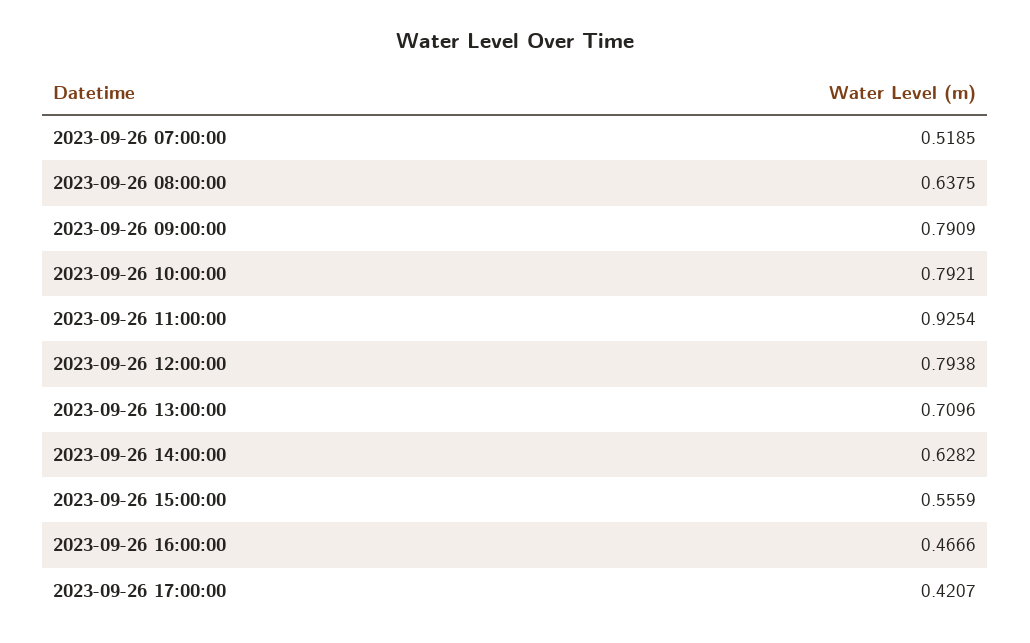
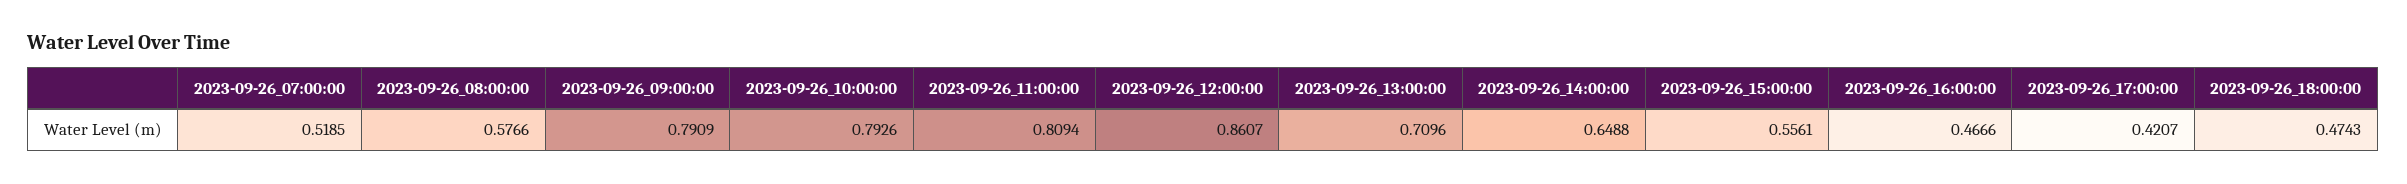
2023-09-26 08:00:00: 0.6375 -> 0.5766
2023-09-26 10:00:00: 0.7921 -> 0.7926
2023-09-26 11:00:00: 0.9254 -> 0.8094
2023-09-26 12:00:00: 0.7938 -> 0.8607
2023-09-26 14:00:00: 0.6282 -> 0.6488
2023-09-26 15:00:00: 0.5559 -> 0.5561
2023-09-26_18:00:00: none -> 0.4743

